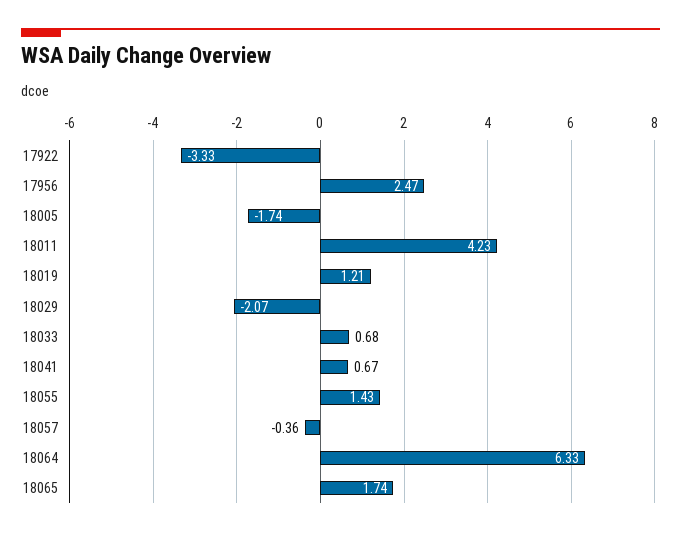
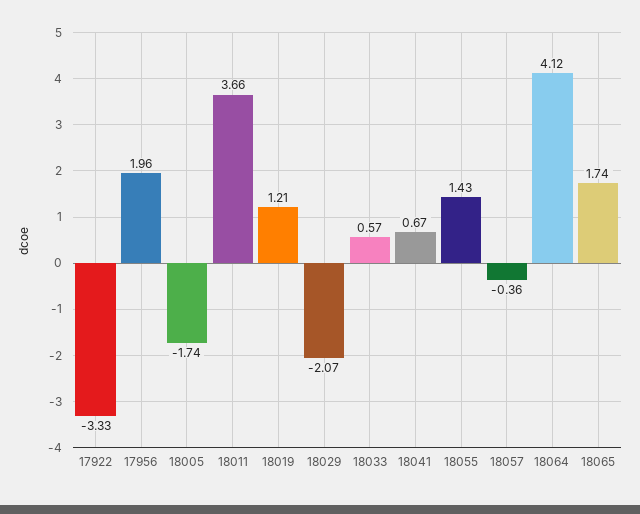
17956: 2.47 -> 1.96
18011: 4.23 -> 3.66
18033: 0.68 -> 0.57
18064: 6.33 -> 4.12

